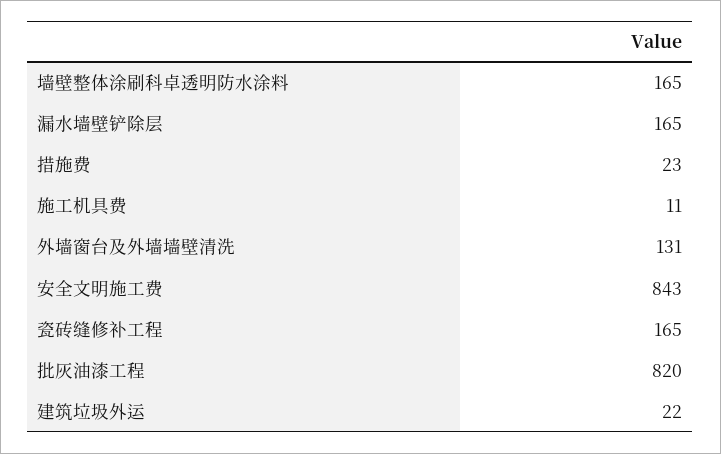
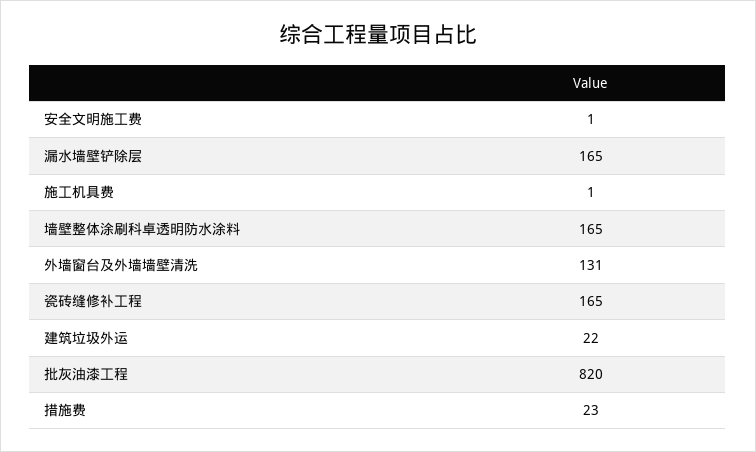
施工机具费: 11 -> 1
安全文明施工费: 843 -> 1

